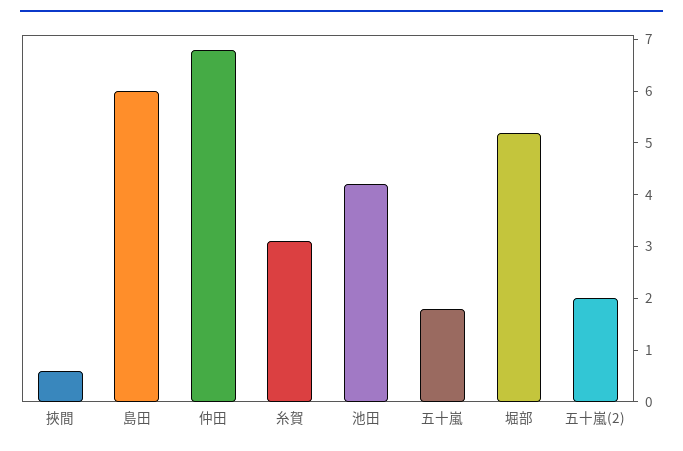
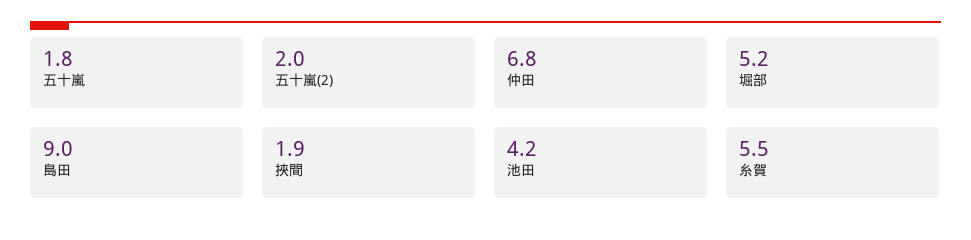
挾間: 0.5 -> 1.9
島田: 6 -> 9
糸賀: 3 -> 5.5

